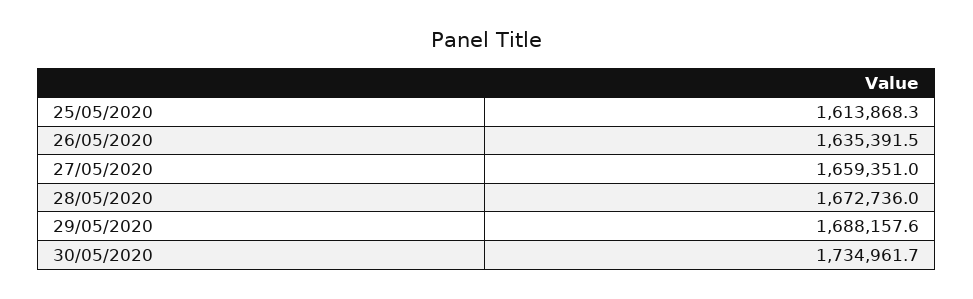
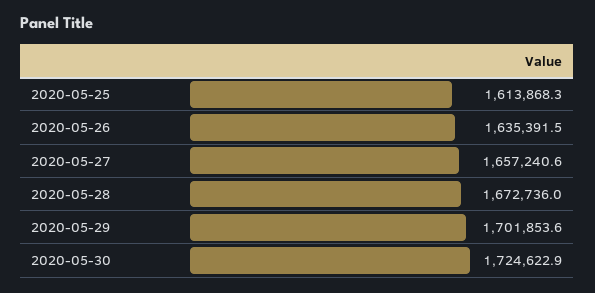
27/05/2020: 1659351 -> 1657240.6
29/05/2020: 1688157.6 -> 1701853.6
30/05/2020: 1734961.7 -> 1724622.9

